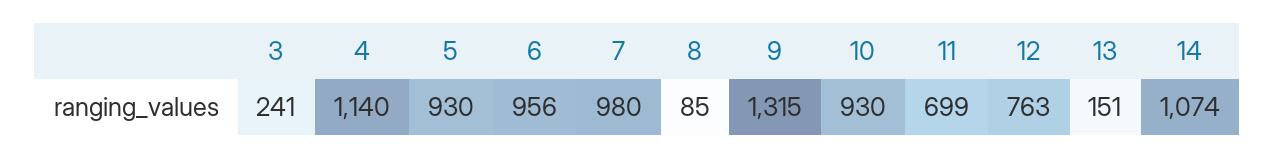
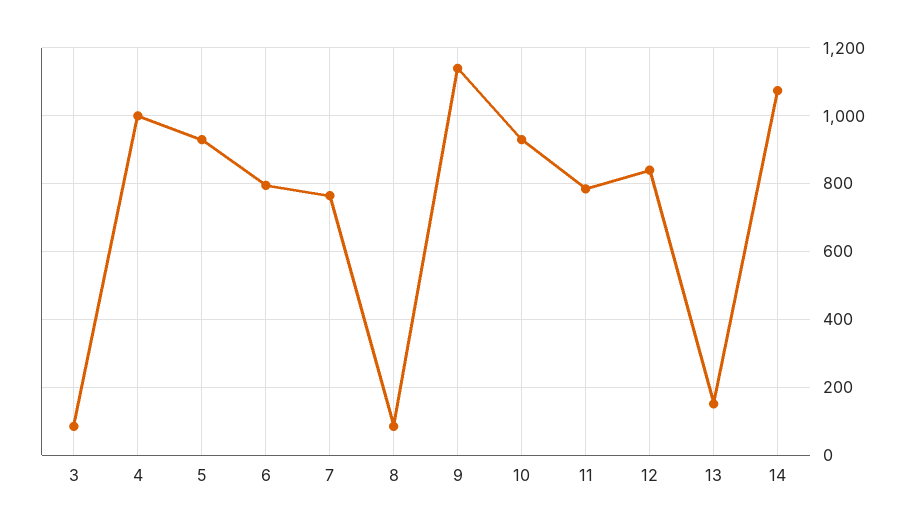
3: 241 -> 80
4: 1140 -> 1000
6: 956 -> 800
7: 980 -> 760
9: 1315 -> 1140
11: 699 -> 780
12: 763 -> 840

